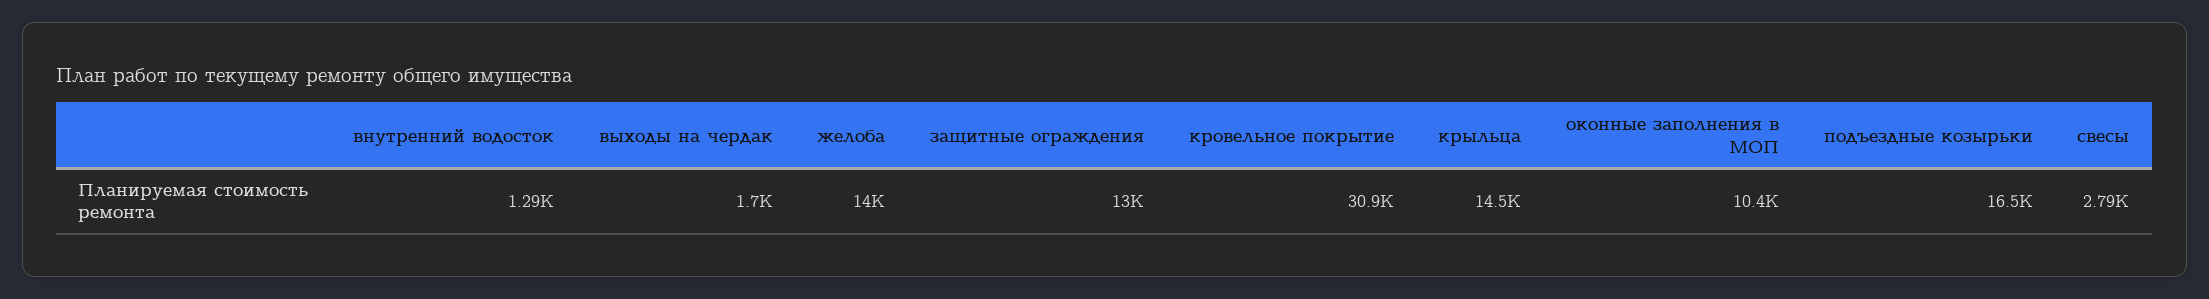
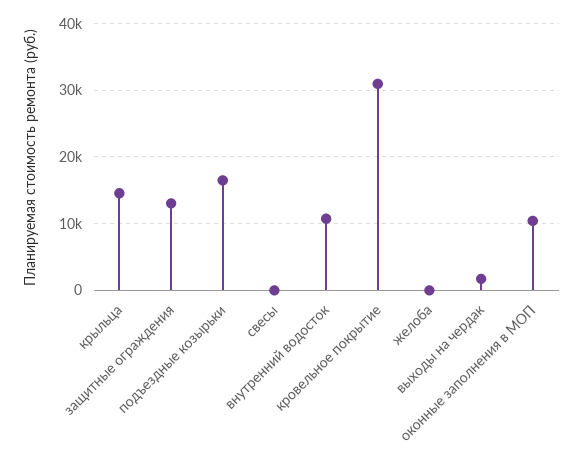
внутренний водосток: 1290 -> 11000
желоба: 14000 -> 0
свесы: 2790 -> 0

